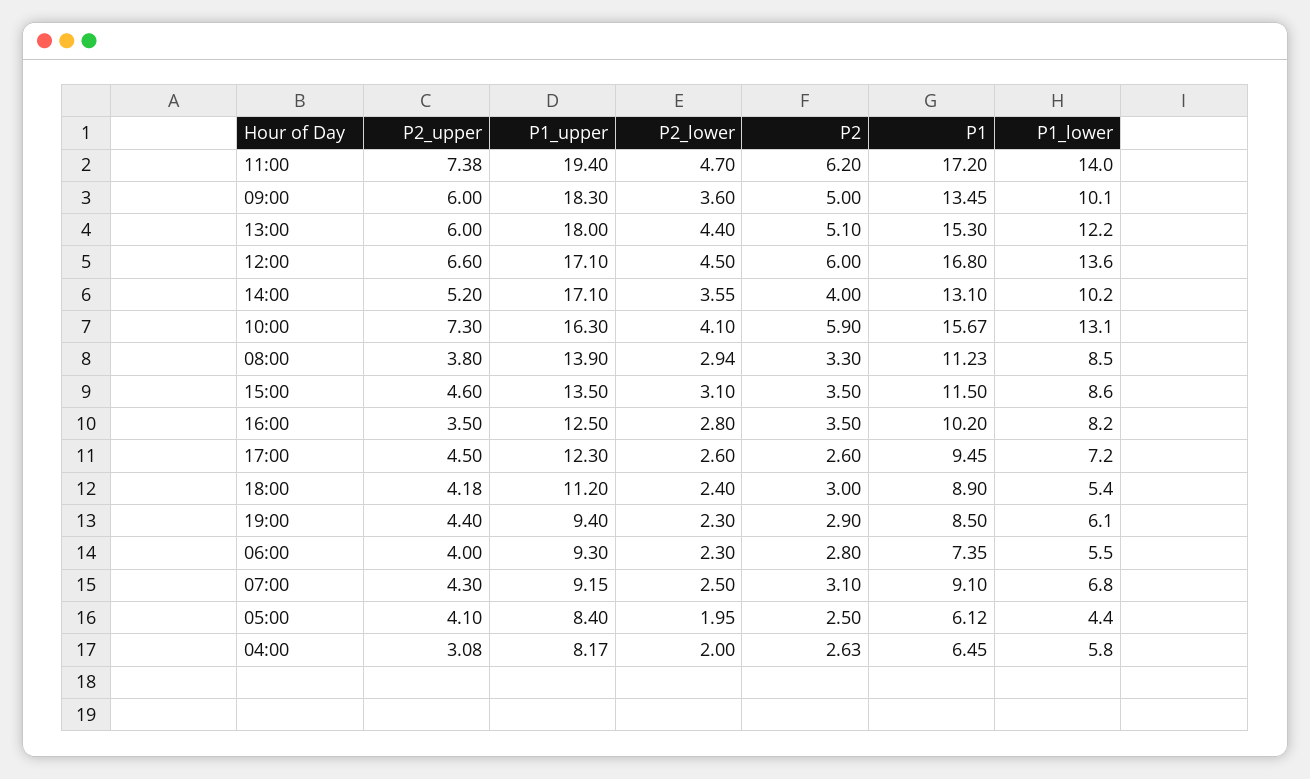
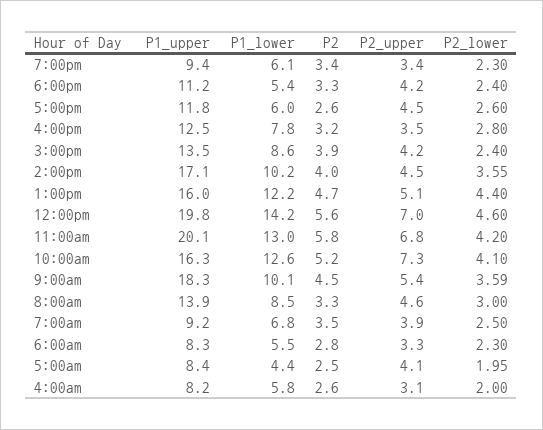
P2_upper, 11:00: 7.38 -> 6.8
P1_upper, 11:00: 19.4 -> 20.1
P2_lower, 11:00: 4.7 -> 4.2
P2, 11:00: 6.2 -> 5.8
P1, 11:00: 17.2 -> none
P1_lower, 11:00: 14 -> 13
P2_upper, 09:00: 6 -> 5.4
P2_lower, 09:00: 3.6 -> 3.59
P2, 09:00: 5 -> 4.5
P1, 09:00: 13.45 -> none
P2_upper, 13:00: 6 -> 5.1
P1_upper, 13:00: 18 -> 16
P2, 13:00: 5.1 -> 4.7
P1, 13:00: 15.3 -> none
P2_upper, 12:00: 6.6 -> 7
P1_upper, 12:00: 17.1 -> 19.8
P2_lower, 12:00: 4.5 -> 4.6
P2, 12:00: 6 -> 5.6
P1, 12:00: 16.8 -> none
P1_lower, 12:00: 13.6 -> 14.2
P2_upper, 14:00: 5.2 -> 4.5
P1, 14:00: 13.1 -> none
P2, 10:00: 5.9 -> 5.2
P1, 10:00: 15.67 -> none
P1_lower, 10:00: 13.1 -> 12.6
P2_upper, 08:00: 3.8 -> 4.6
P2_lower, 08:00: 2.94 -> 3
P1, 08:00: 11.23 -> none
P2_upper, 15:00: 4.6 -> 4.2
P2_lower, 15:00: 3.1 -> 2.4
P2, 15:00: 3.5 -> 3.9
P1, 15:00: 11.5 -> none
P2, 16:00: 3.5 -> 3.2
P1, 16:00: 10.2 -> none
P1_lower, 16:00: 8.2 -> 7.8
P1_upper, 17:00: 12.3 -> 11.8
P1, 17:00: 9.45 -> none
P1_lower, 17:00: 7.2 -> 6
P2, 18:00: 3 -> 3.3
P1, 18:00: 8.9 -> none
P2_upper, 19:00: 4.4 -> 3.4
P2, 19:00: 2.9 -> 3.4
P1, 19:00: 8.5 -> none
P2_upper, 06:00: 4 -> 3.3
P1_upper, 06:00: 9.3 -> 8.3
P1, 06:00: 7.35 -> none
P2_upper, 07:00: 4.3 -> 3.9
P2, 07:00: 3.1 -> 3.5
P1, 07:00: 9.1 -> none
P1, 05:00: 6.12 -> none
P1, 04:00: 6.45 -> none

